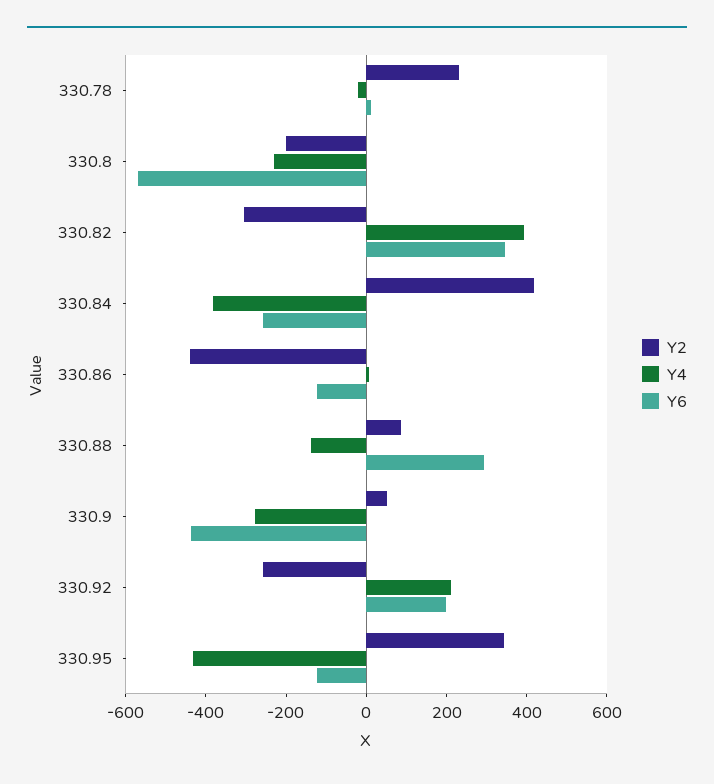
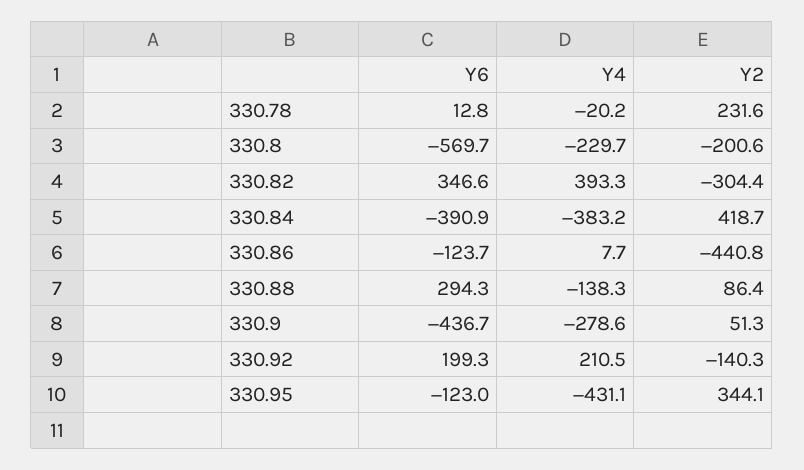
Y6, 330.84: -250 -> -390.9
Y2, 330.92: -250 -> -140.3

